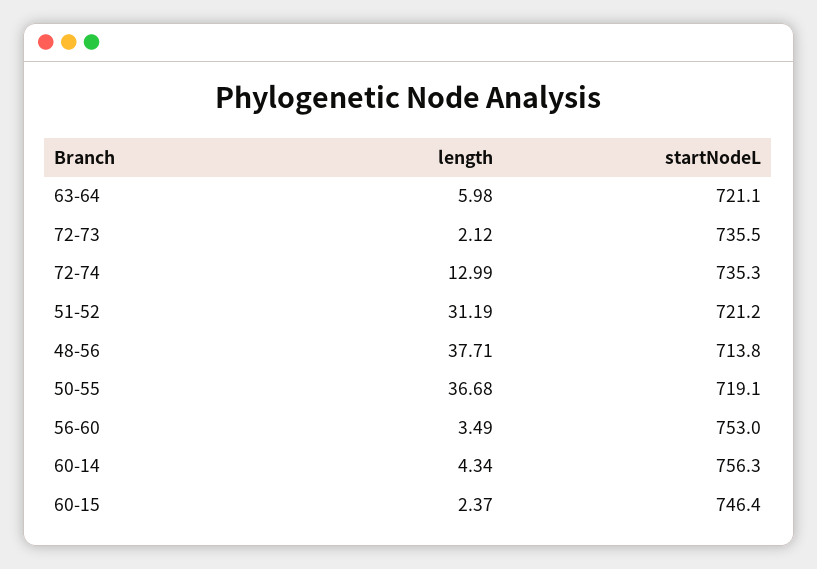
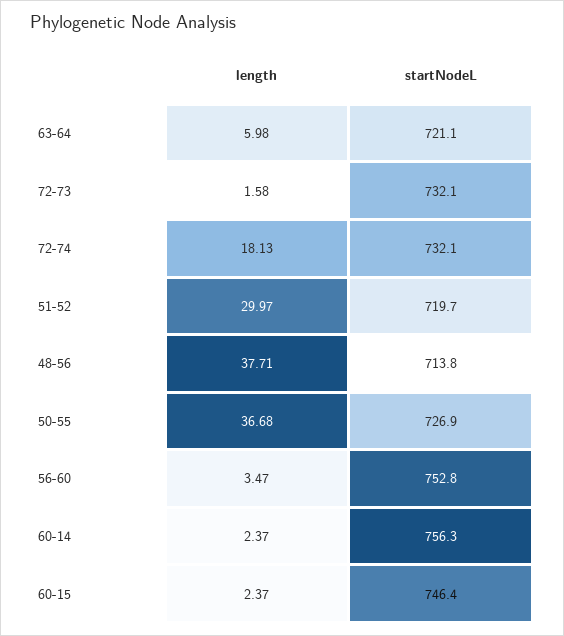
length, 72-73: 2.12 -> 1.58
startNodeL, 72-73: 735.5 -> 732.1
length, 72-74: 12.99 -> 18.13
startNodeL, 72-74: 735.3 -> 732.1
length, 51-52: 31.19 -> 29.97
startNodeL, 51-52: 721.2 -> 719.7
startNodeL, 50-55: 719.1 -> 726.9
length, 56-60: 3.49 -> 3.47
startNodeL, 56-60: 753 -> 752.8
length, 60-14: 4.34 -> 2.37

